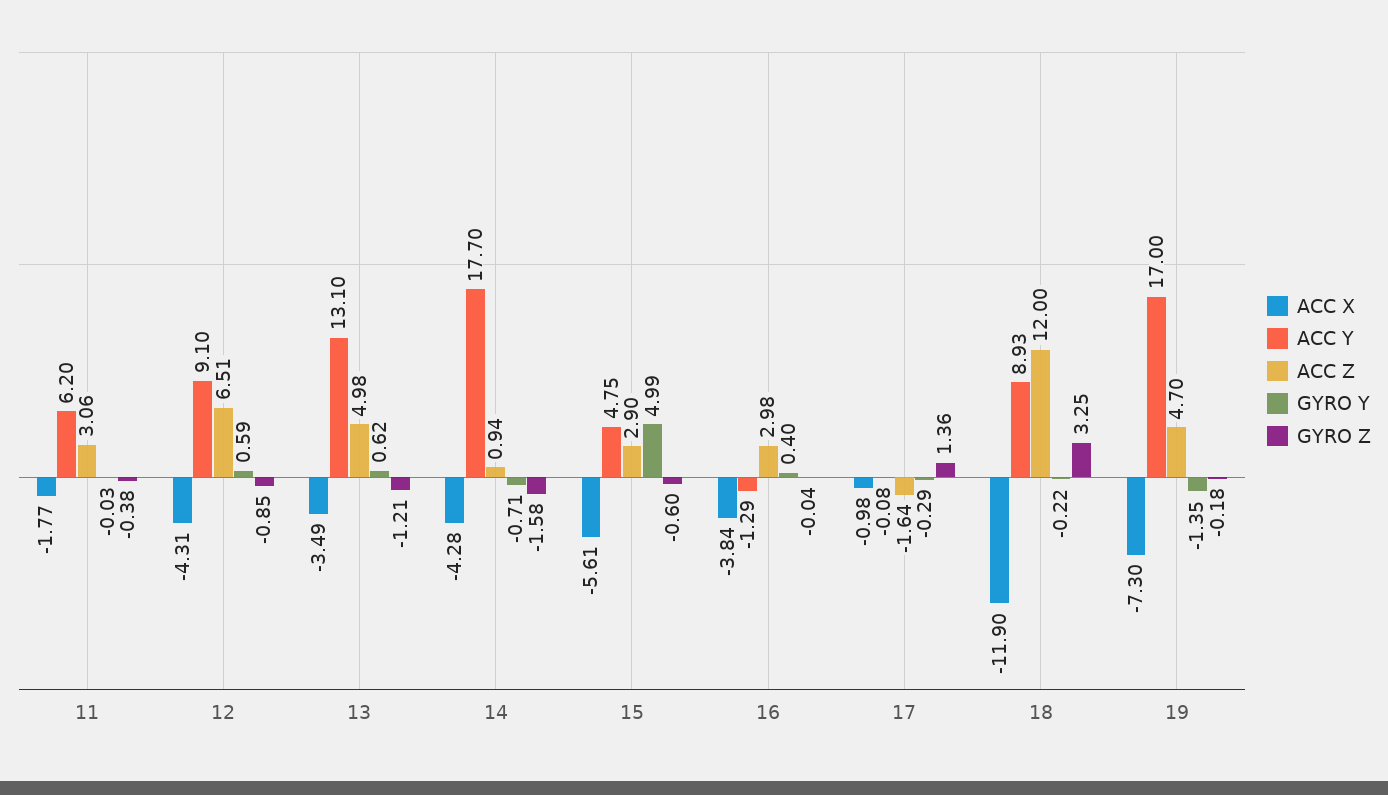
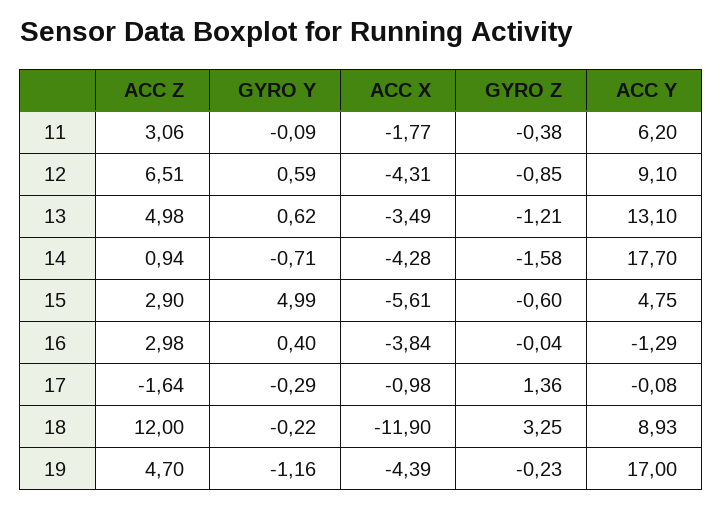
GYRO Y, 11: -0.03 -> -0.09
ACC X, 19: -7.3 -> -4.39
GYRO Y, 19: -1.35 -> -1.16
GYRO Z, 19: -0.18 -> -0.23

